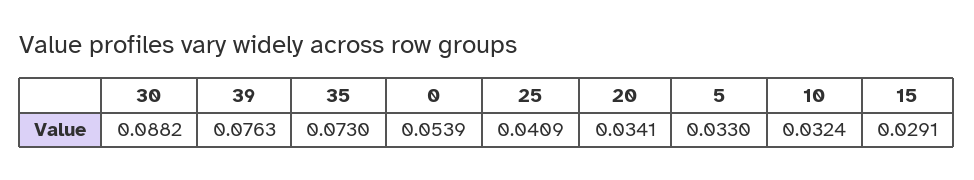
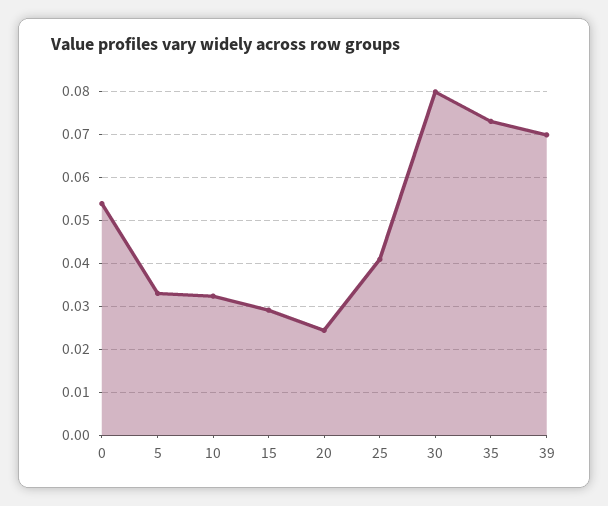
30: 0.0882 -> 0.08
39: 0.0763 -> 0.07
20: 0.0341 -> 0.024

